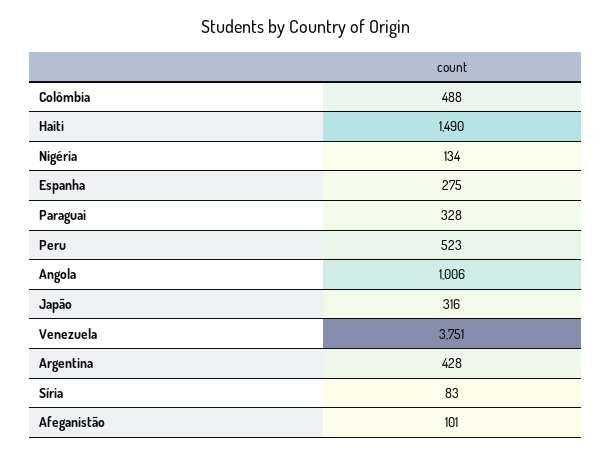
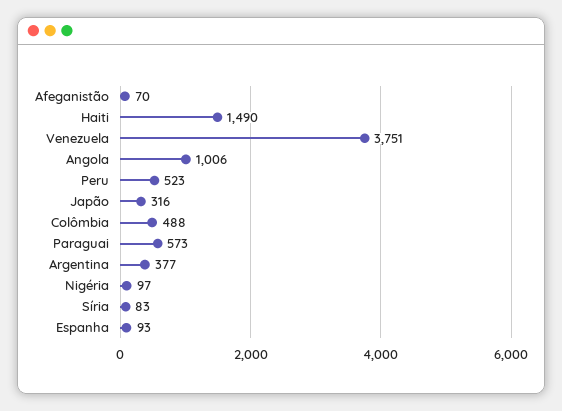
Nigéria: 134 -> 97
Espanha: 275 -> 93
Paraguai: 328 -> 573
Argentina: 428 -> 377
Afeganistão: 101 -> 70

